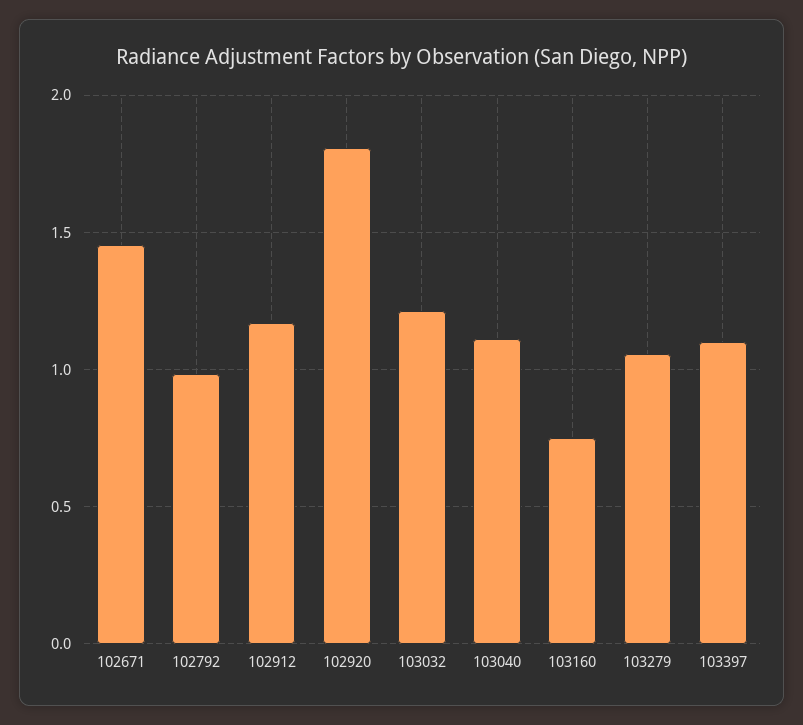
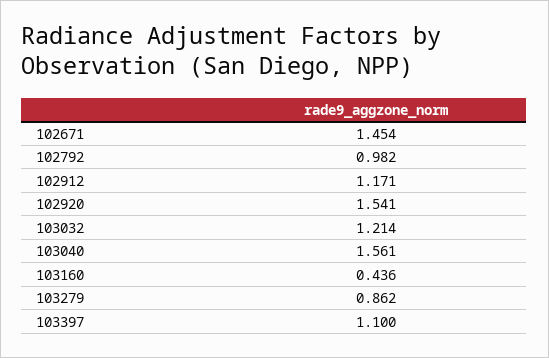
102920: 1.8 -> 1.541
103040: 1.1 -> 1.561
103160: 0.75 -> 0.436
103279: 1.05 -> 0.862

